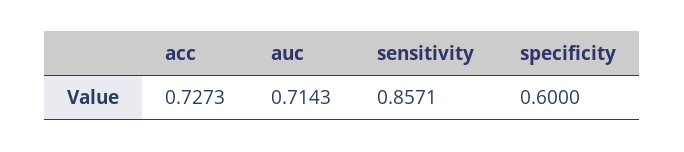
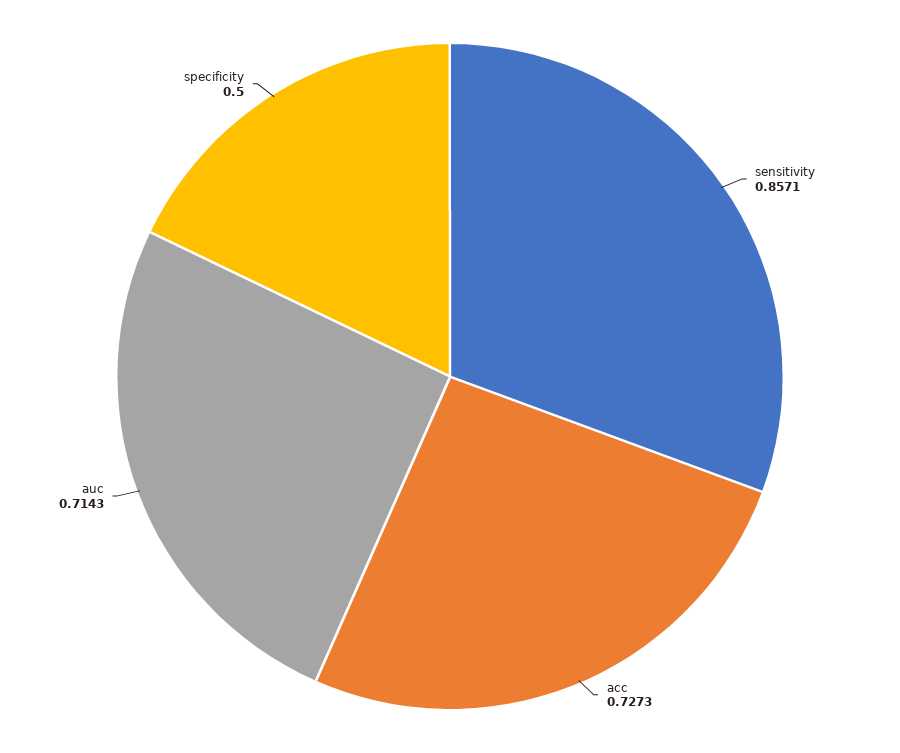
specificity: 0.6 -> 0.5

